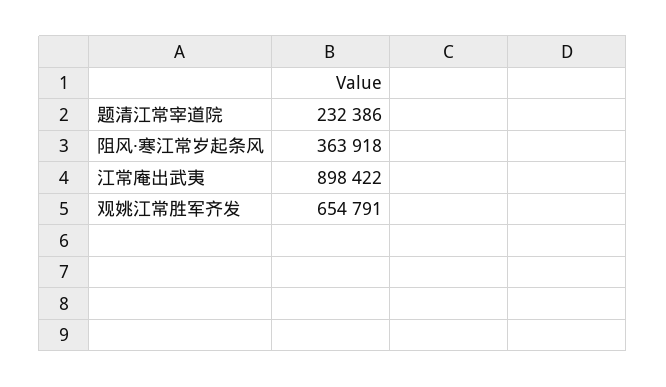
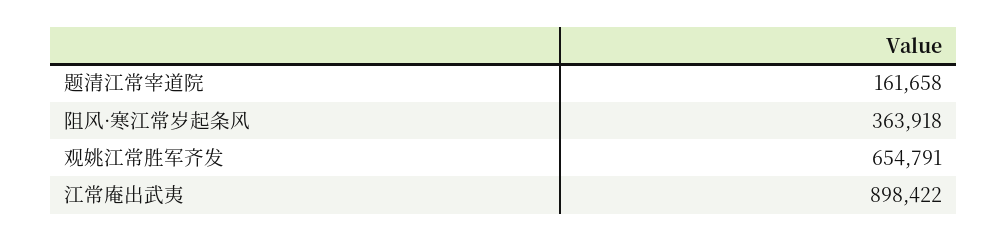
题清江常宰道院: 232386 -> 161658

